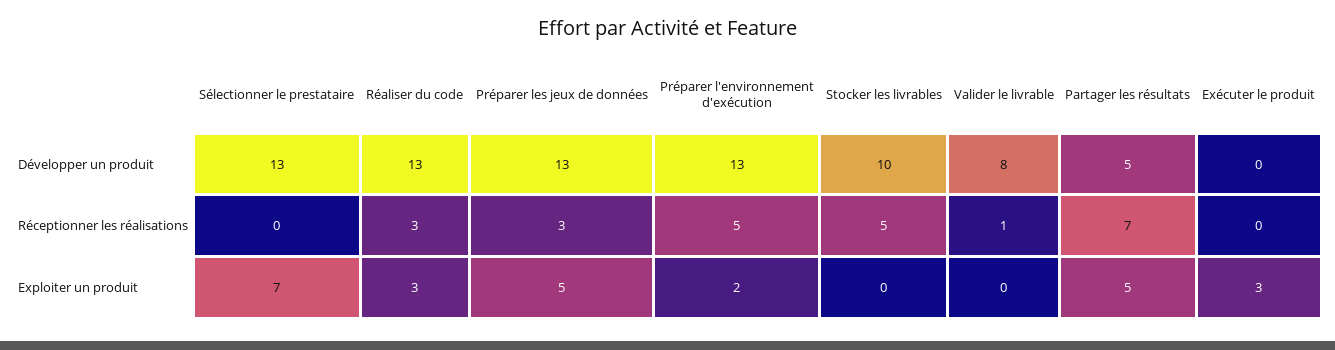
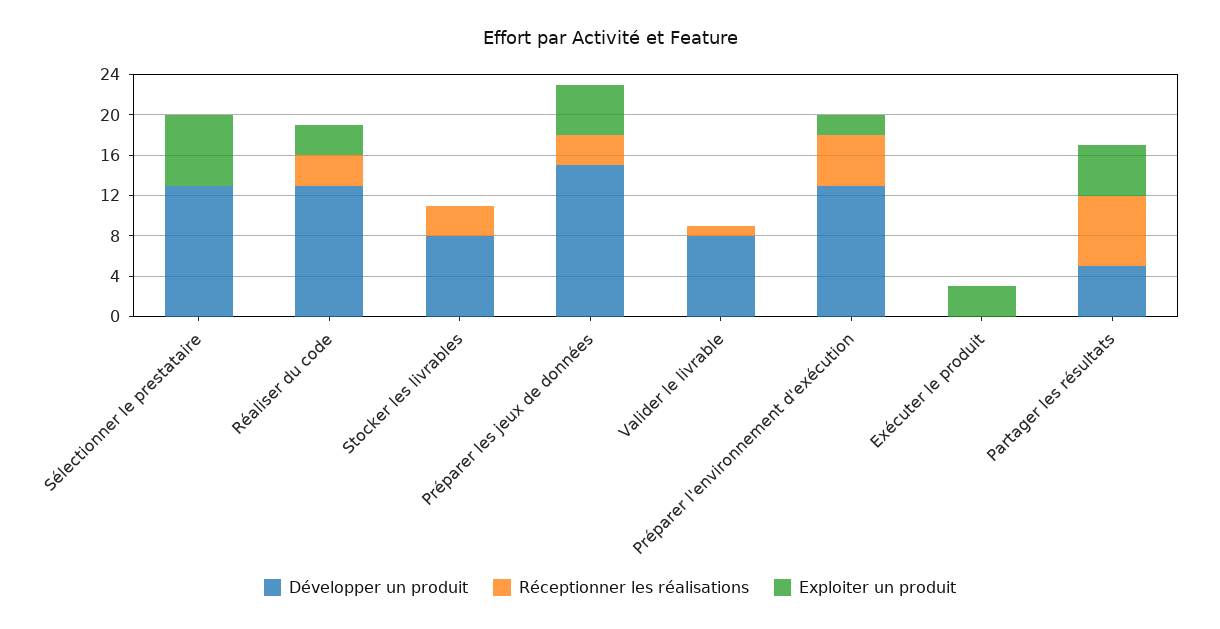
Développer un produit, Préparer les jeux de données: 13 -> 15
Développer un produit, Stocker les livrables: 10 -> 8
Réceptionner les réalisations, Stocker les livrables: 5 -> 3

